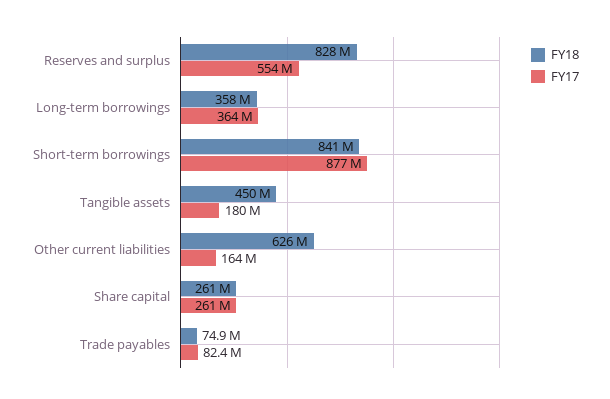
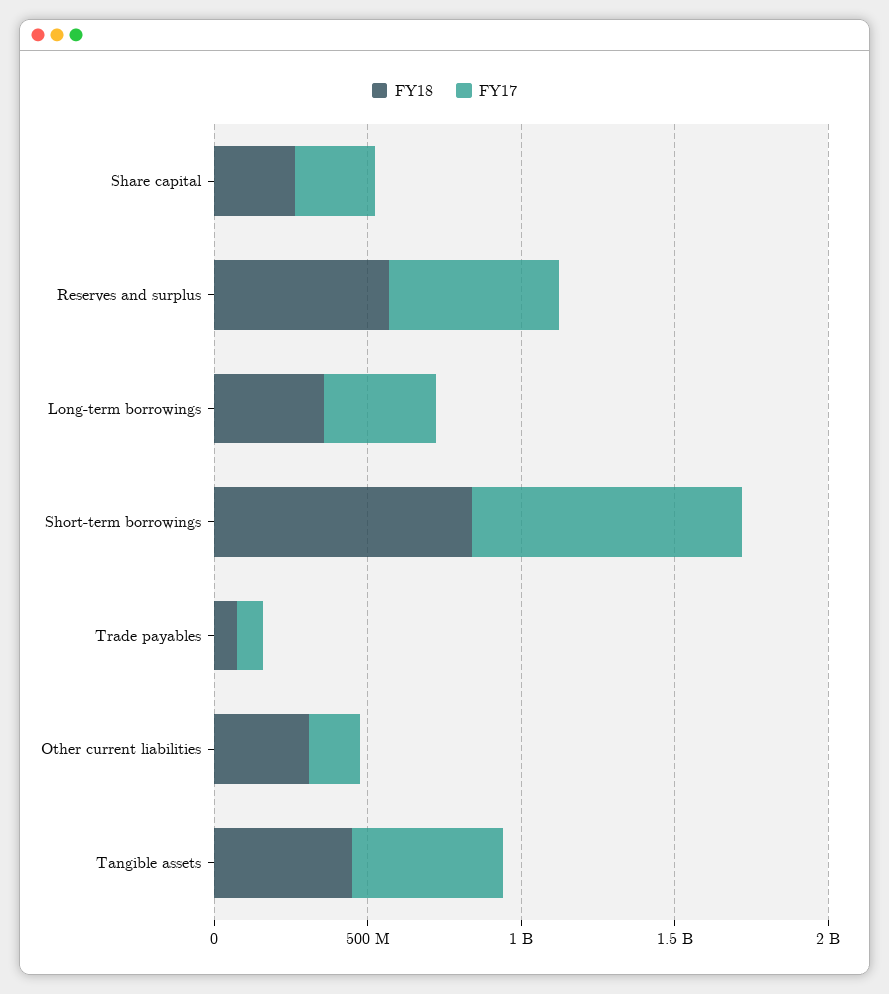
FY18, Reserves and surplus: 828000000 -> 600000000
FY17, Tangible assets: 180000000 -> 500000000
FY18, Other current liabilities: 626000000 -> 300000000

